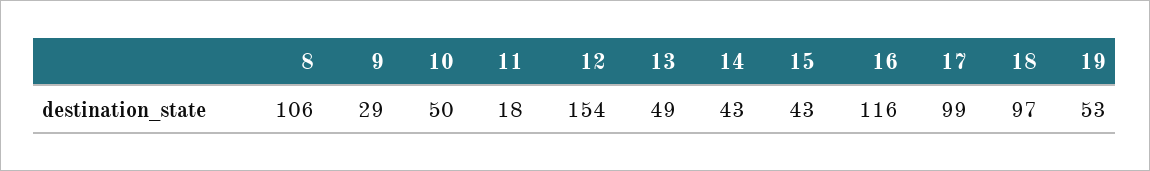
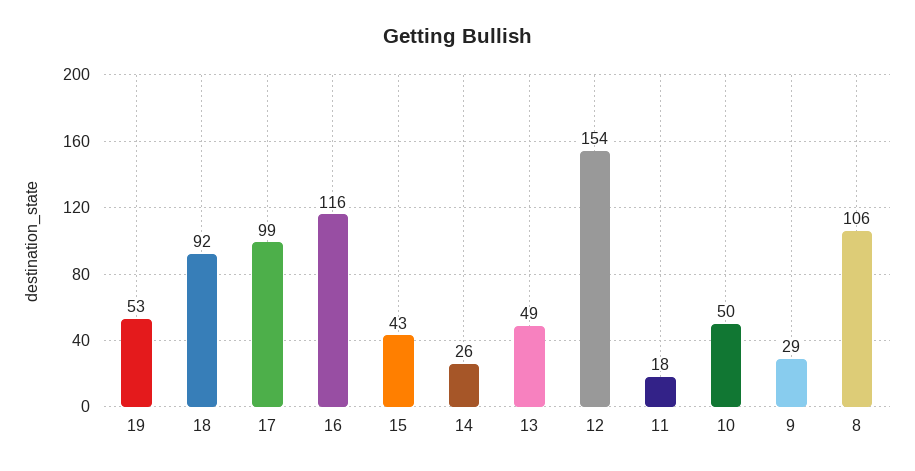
14: 43 -> 26
18: 97 -> 92

